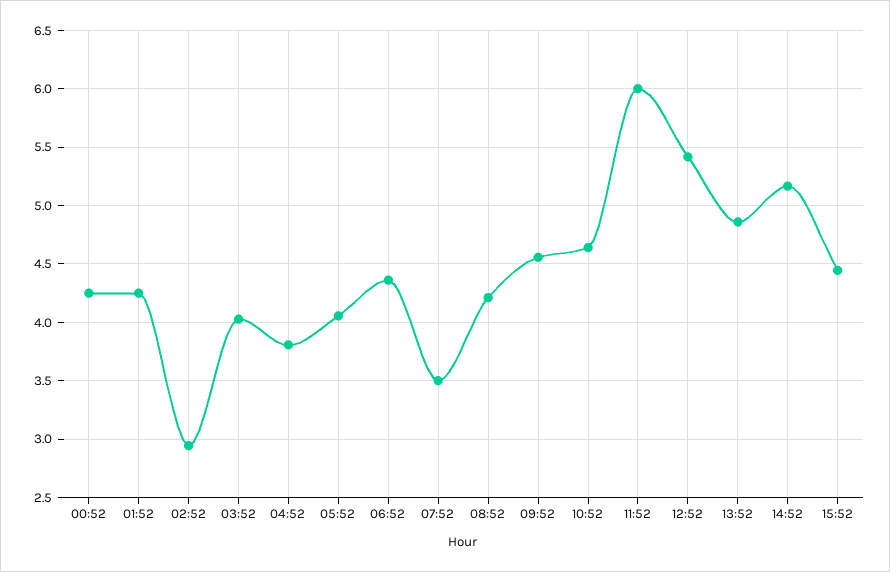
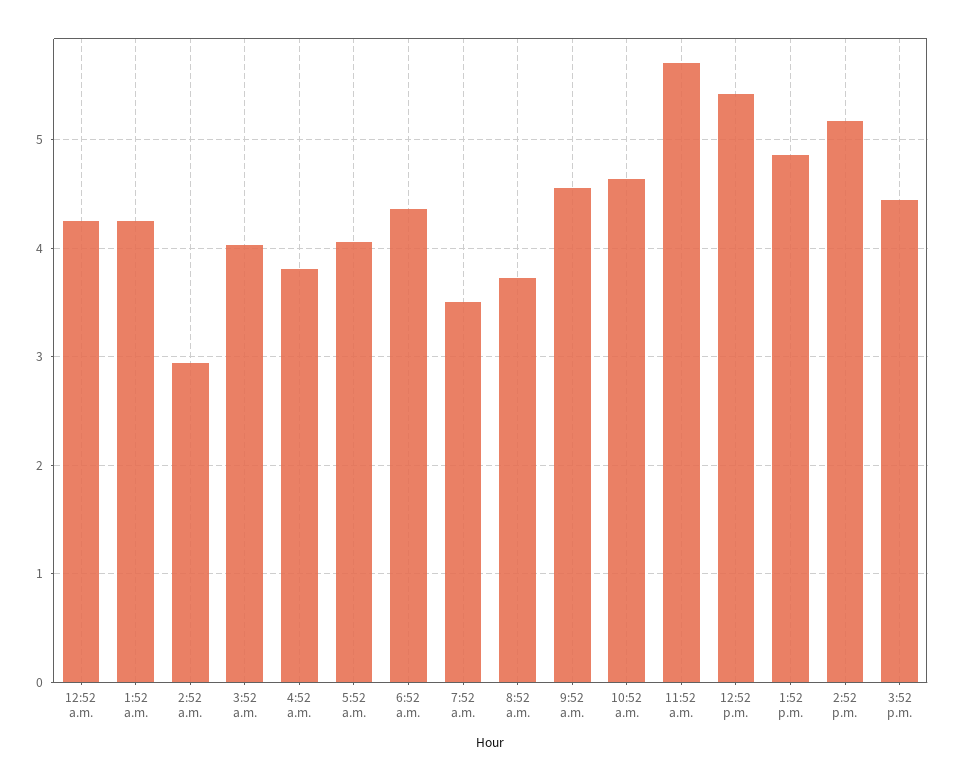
08:52: 4.2 -> 3.7
11:52: 6 -> 5.7

